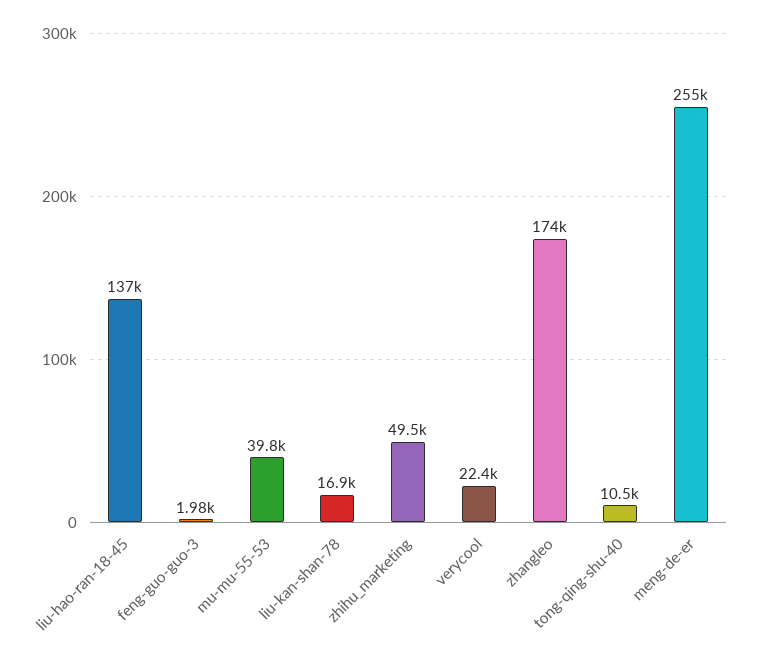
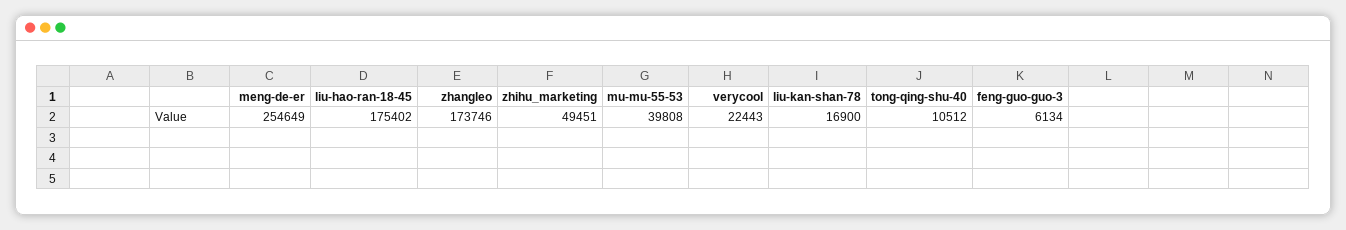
liu-hao-ran-18-45: 137000 -> 175402
feng-guo-guo-3: 1980 -> 6134

